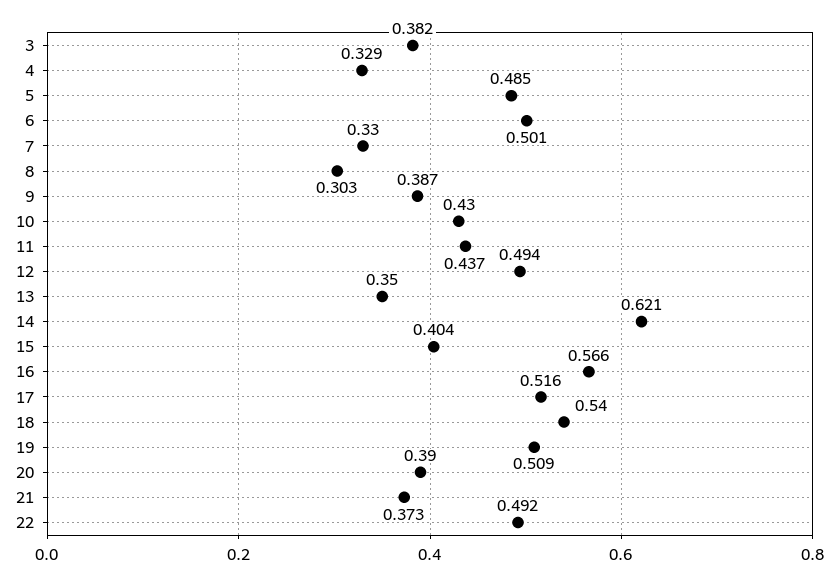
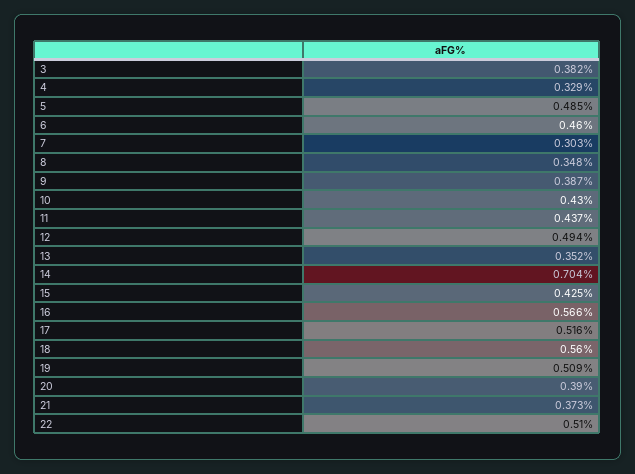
6: 0.501 -> 0.46
7: 0.33 -> 0.303
8: 0.303 -> 0.348
13: 0.35 -> 0.352
14: 0.621 -> 0.704
15: 0.404 -> 0.425
18: 0.54 -> 0.56
22: 0.492 -> 0.51

